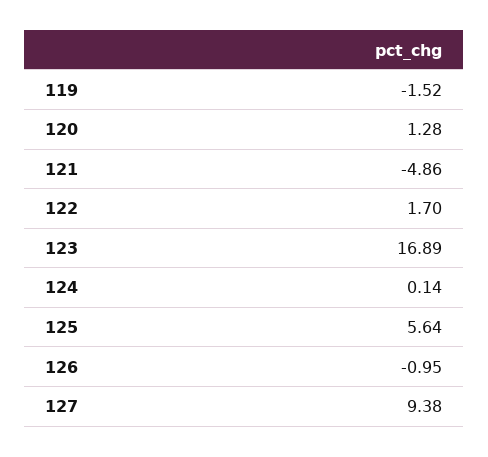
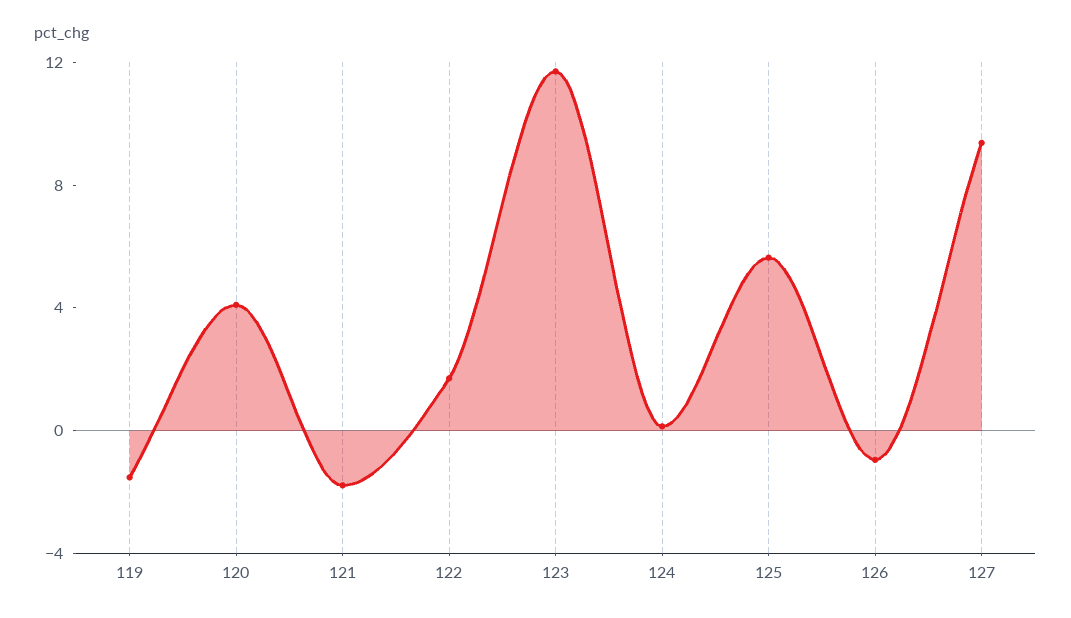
120: 1.28 -> 4
121: -4.86 -> -2
123: 16.89 -> 12

